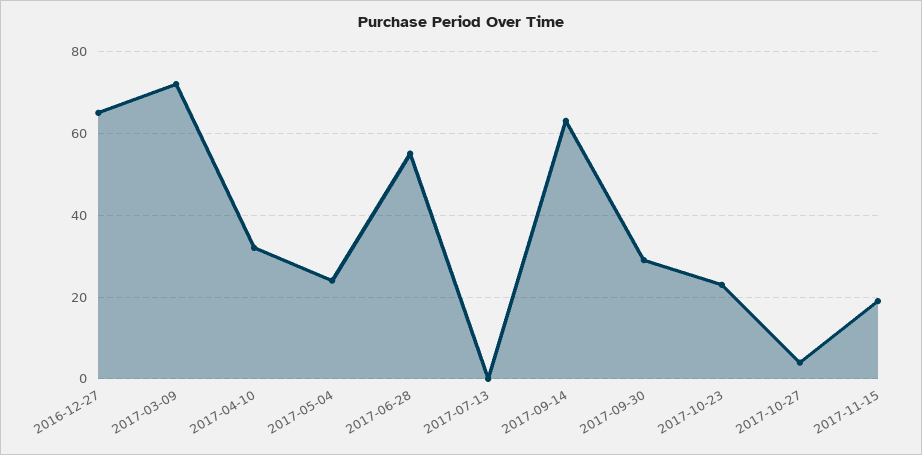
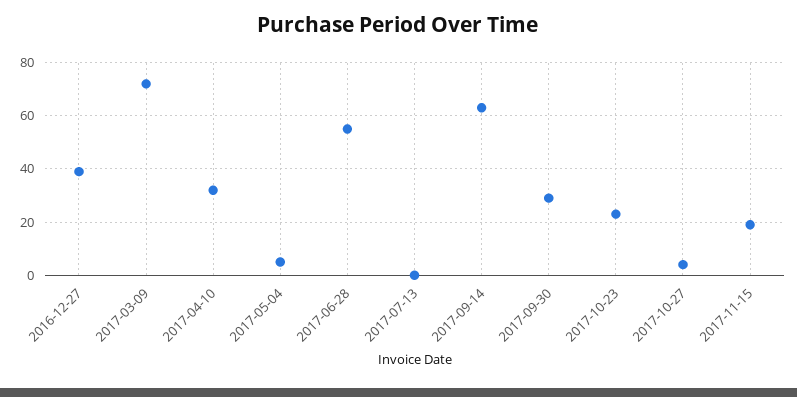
2016-12-27: 65 -> 40
2017-05-04: 25 -> 5

